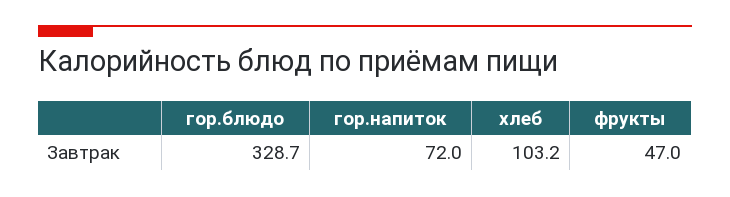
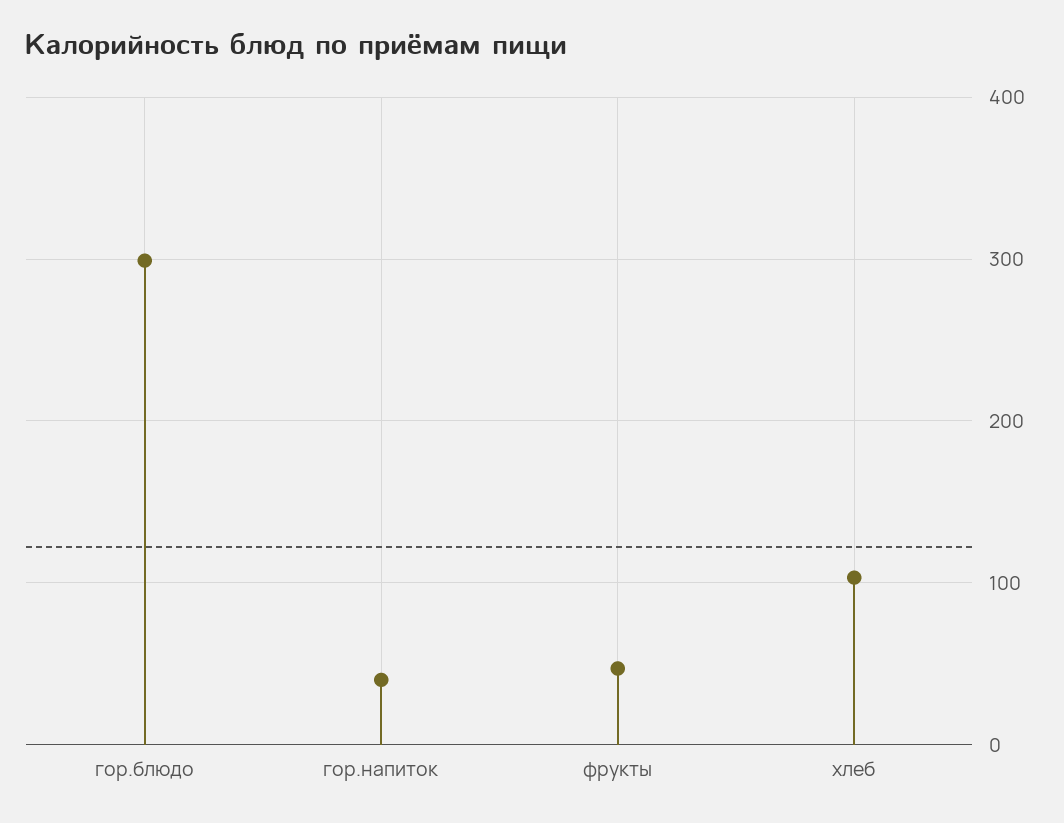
гор.блюдо: 328.7 -> 300
гор.напиток: 72 -> 40

